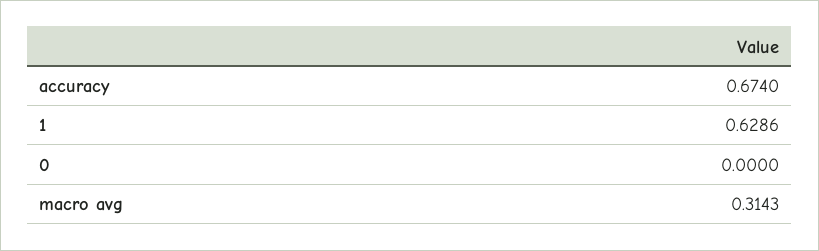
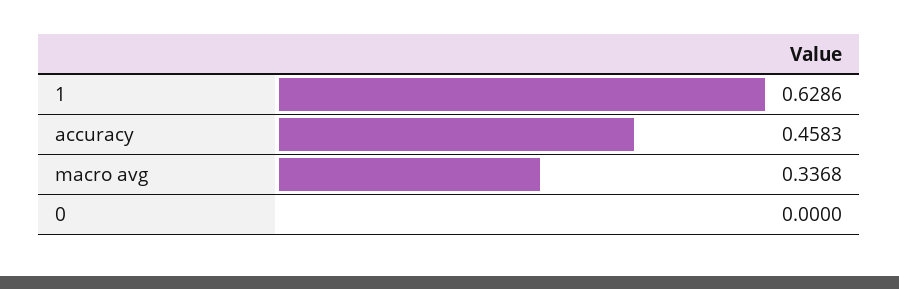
accuracy: 0.674 -> 0.4583
macro avg: 0.3143 -> 0.3368

